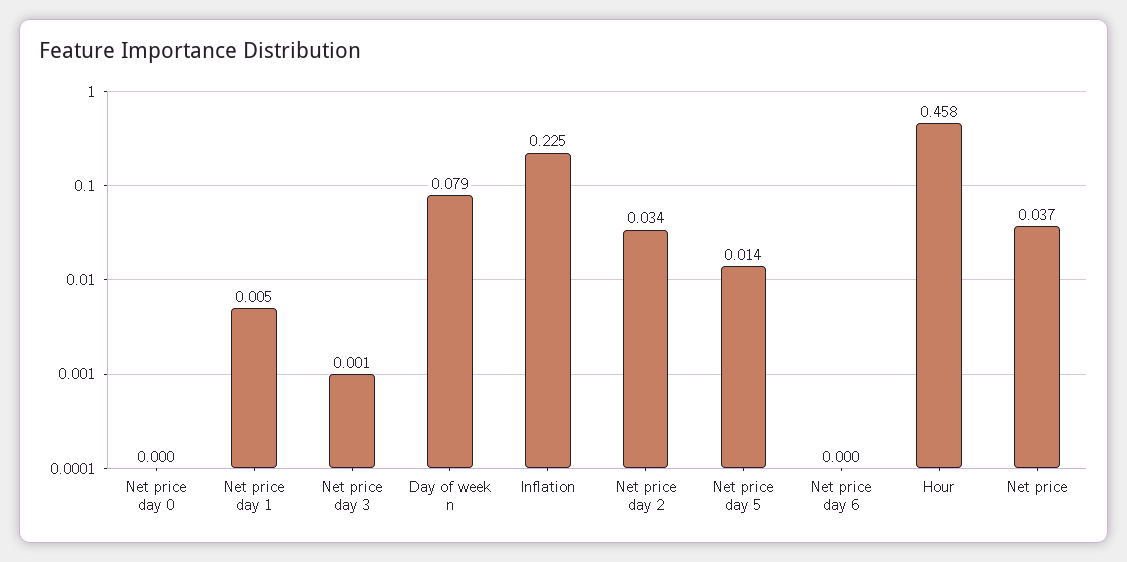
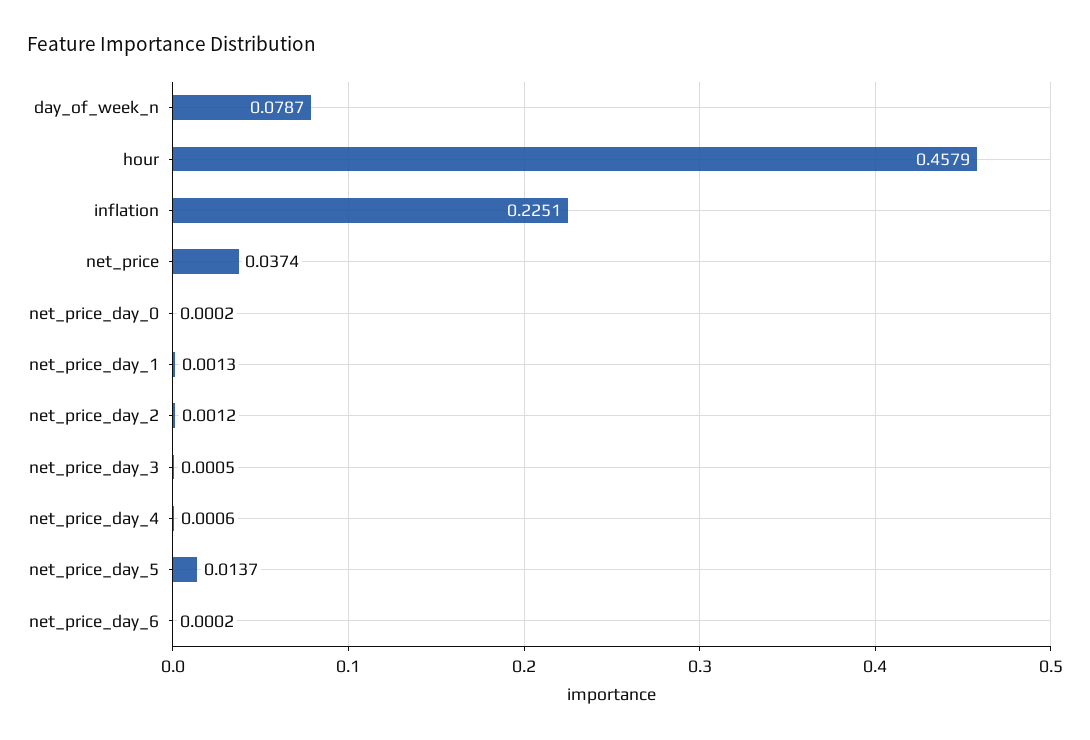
Net price day 1: 0.005 -> 0.0013
Net price day 2: 0.034 -> 0.0012
net_price_day_4: none -> 0.0006

